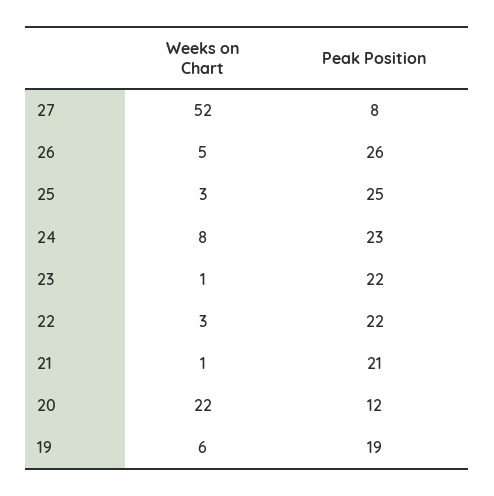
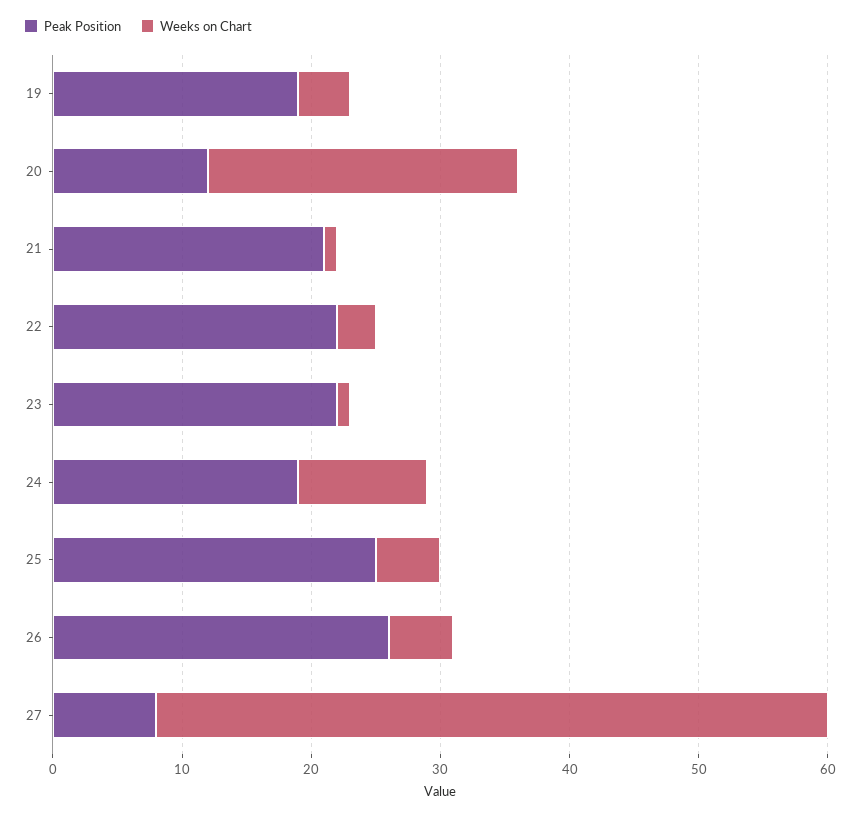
Weeks on Chart, 25: 3 -> 5
Weeks on Chart, 24: 8 -> 10
Peak Position, 24: 23 -> 19
Weeks on Chart, 20: 22 -> 24
Weeks on Chart, 19: 6 -> 4

